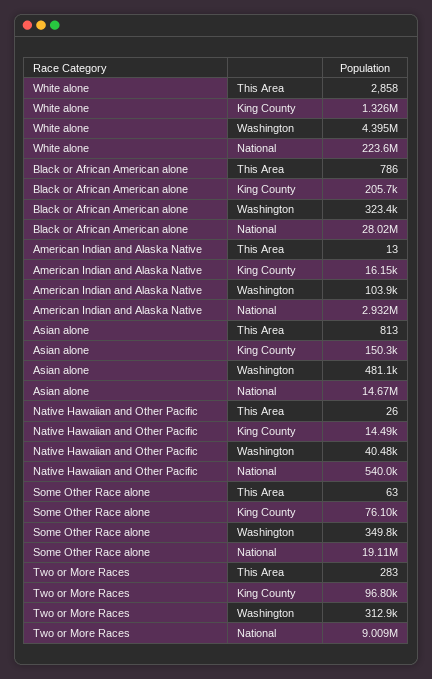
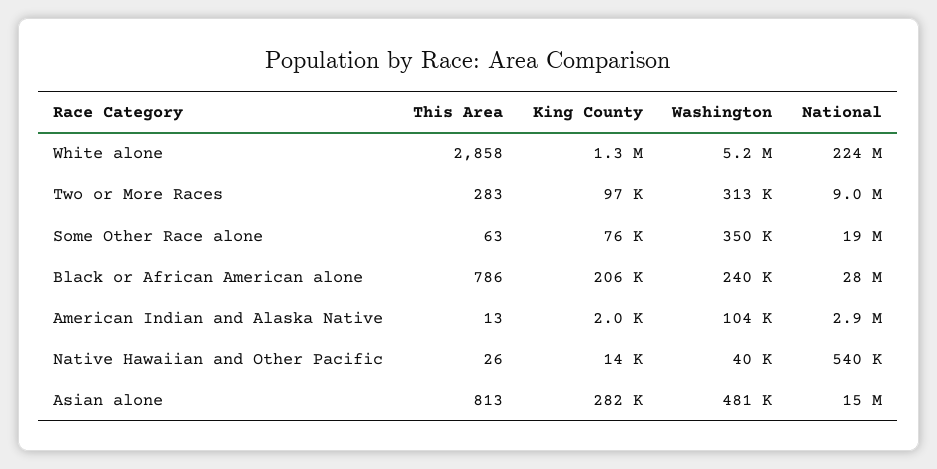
White alone, Washington: 4395000 -> 5200000
Black or African American alone, Washington: 323400 -> 240000
American Indian and Alaska Native, King County: 16150 -> 2000
Asian alone, King County: 150300 -> 282000

